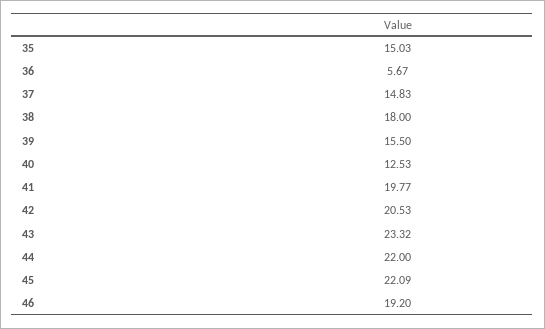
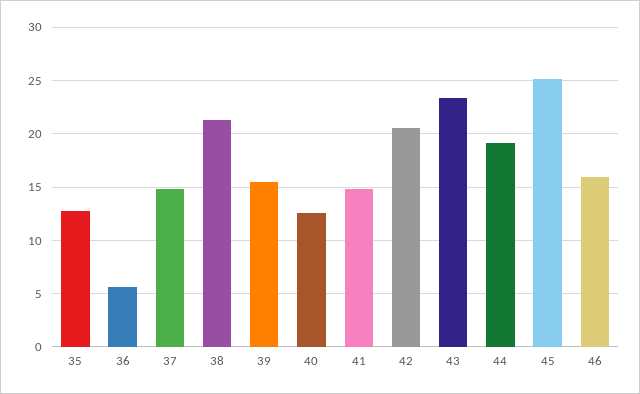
35: 15.03 -> 13
38: 18 -> 21
41: 19.77 -> 15
44: 22 -> 19
45: 22.09 -> 25
46: 19.2 -> 16

